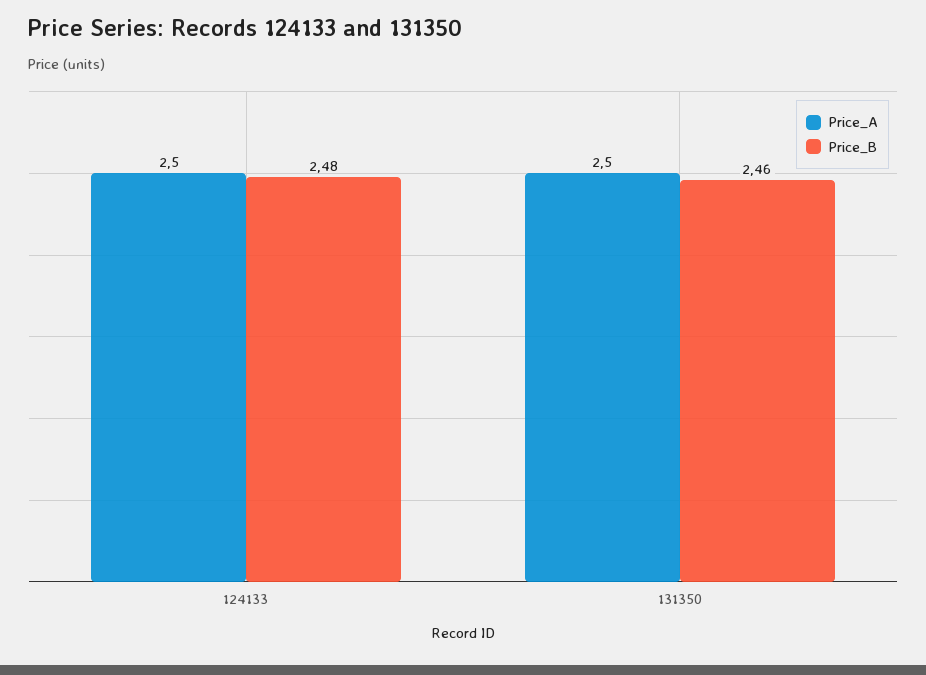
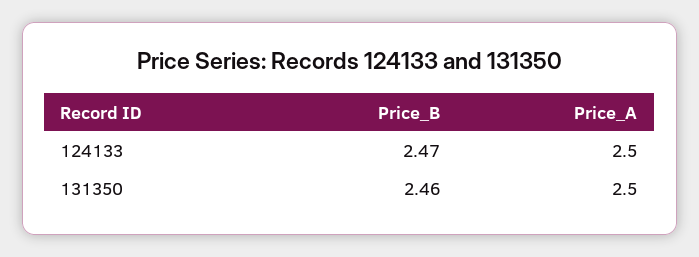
Price_B, 124133: 2.48 -> 2.47

